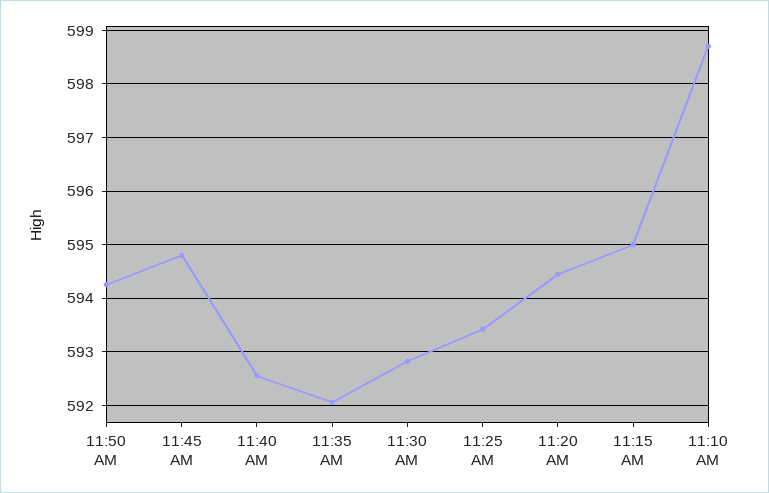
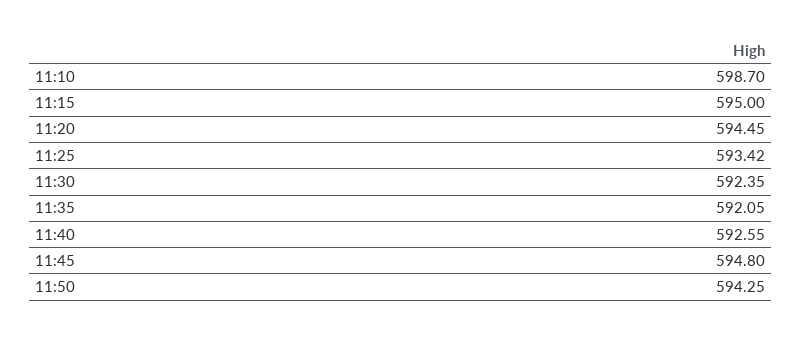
11:30 AM: 592.8 -> 592.35

